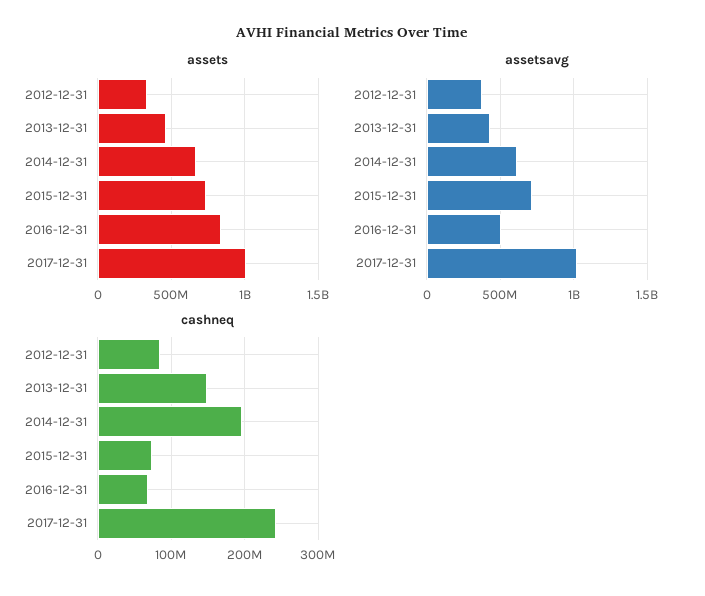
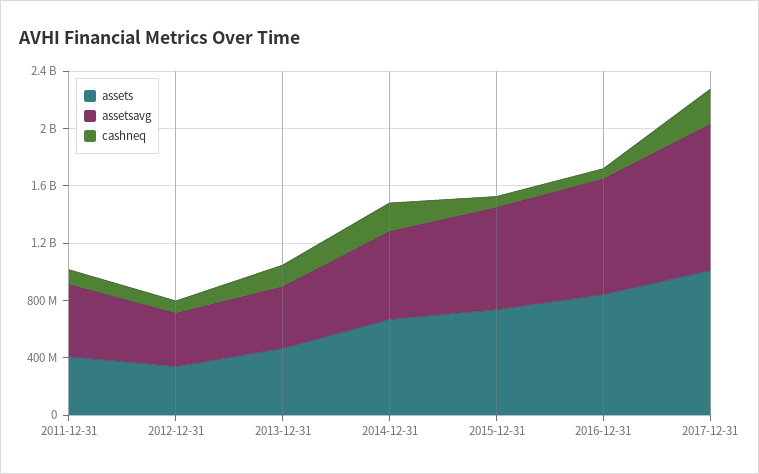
assetsavg, 2016-12-31: 500000000 -> 800000000
assets, 2011-12-31: none -> 400000000
assetsavg, 2011-12-31: none -> 500000000
cashneq, 2011-12-31: none -> 100000000

